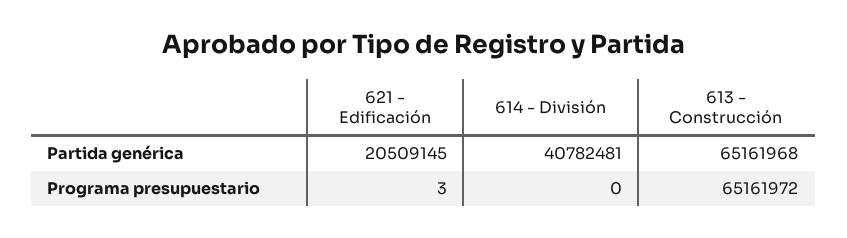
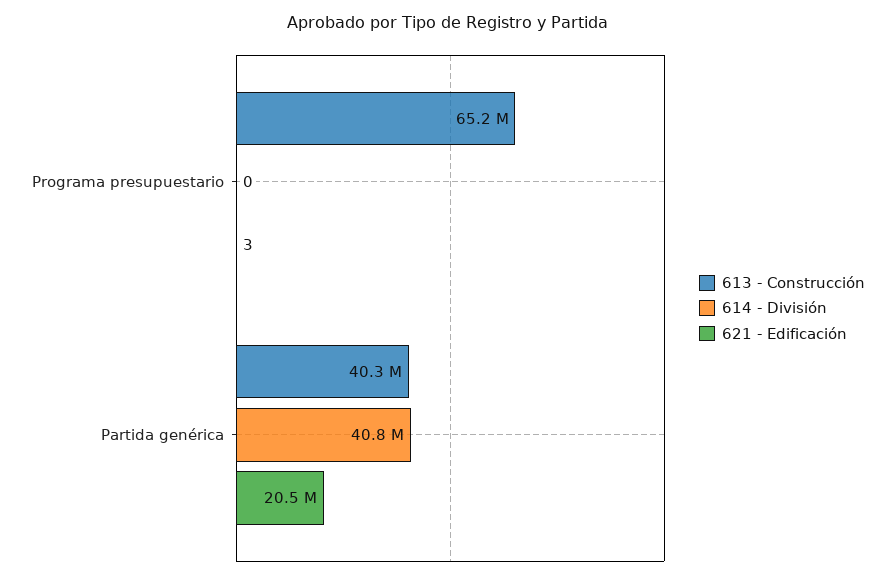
613 - Construcción, Partida genérica: 65161968 -> 40300000

